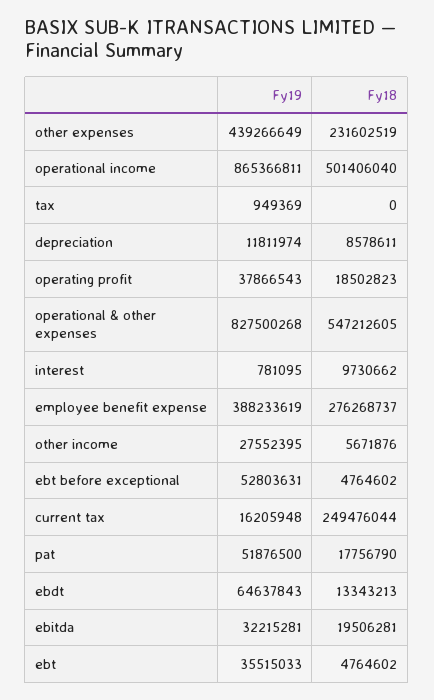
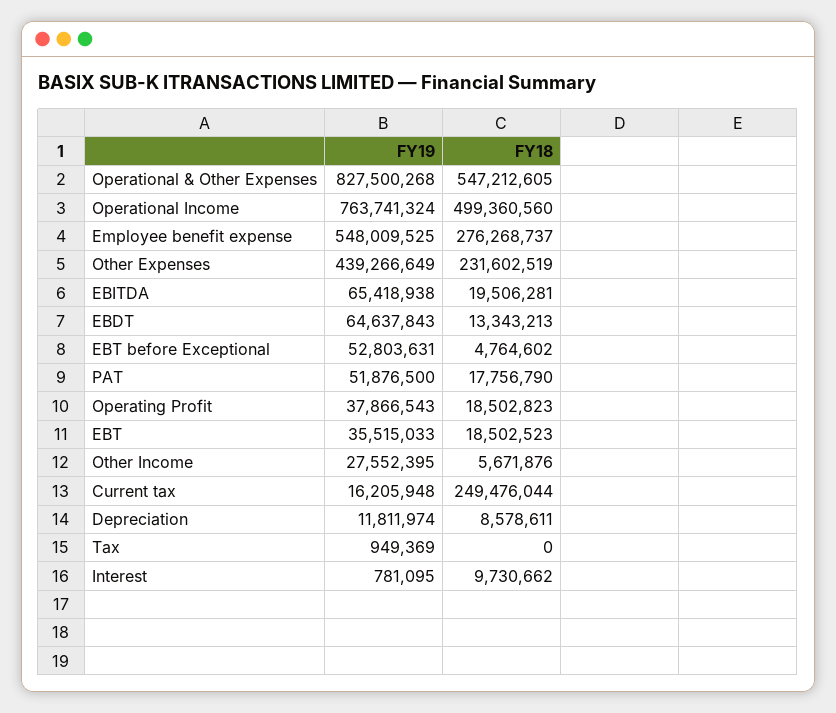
Fy19, operational income: 865366811 -> 763741324
Fy18, operational income: 501406040 -> 499360560
Fy19, employee benefit expense: 388233619 -> 548009525
Fy19, ebitda: 32215281 -> 65418938
Fy18, ebt: 4764602 -> 18502523

